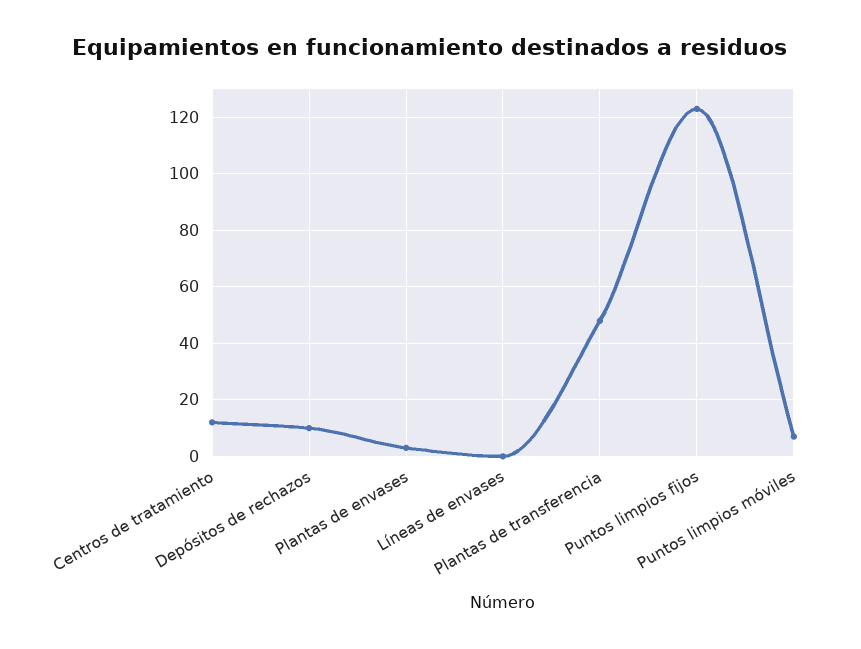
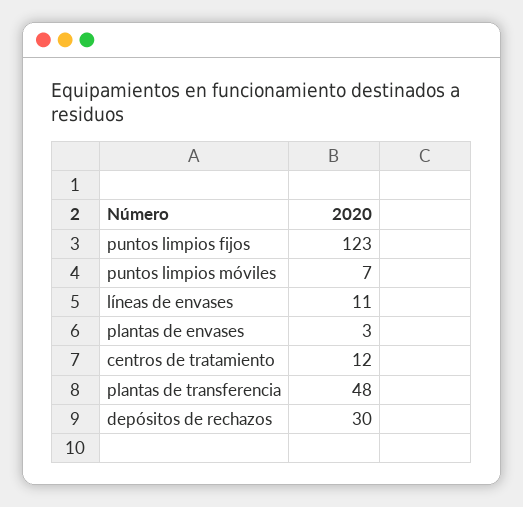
Depósitos de rechazos: 10 -> 30
Líneas de envases: 0 -> 11

